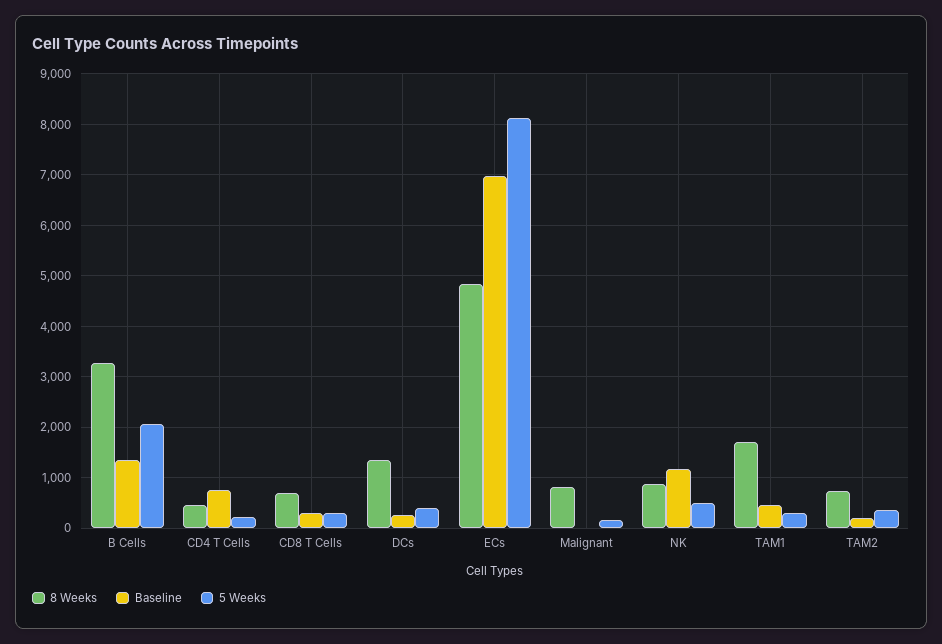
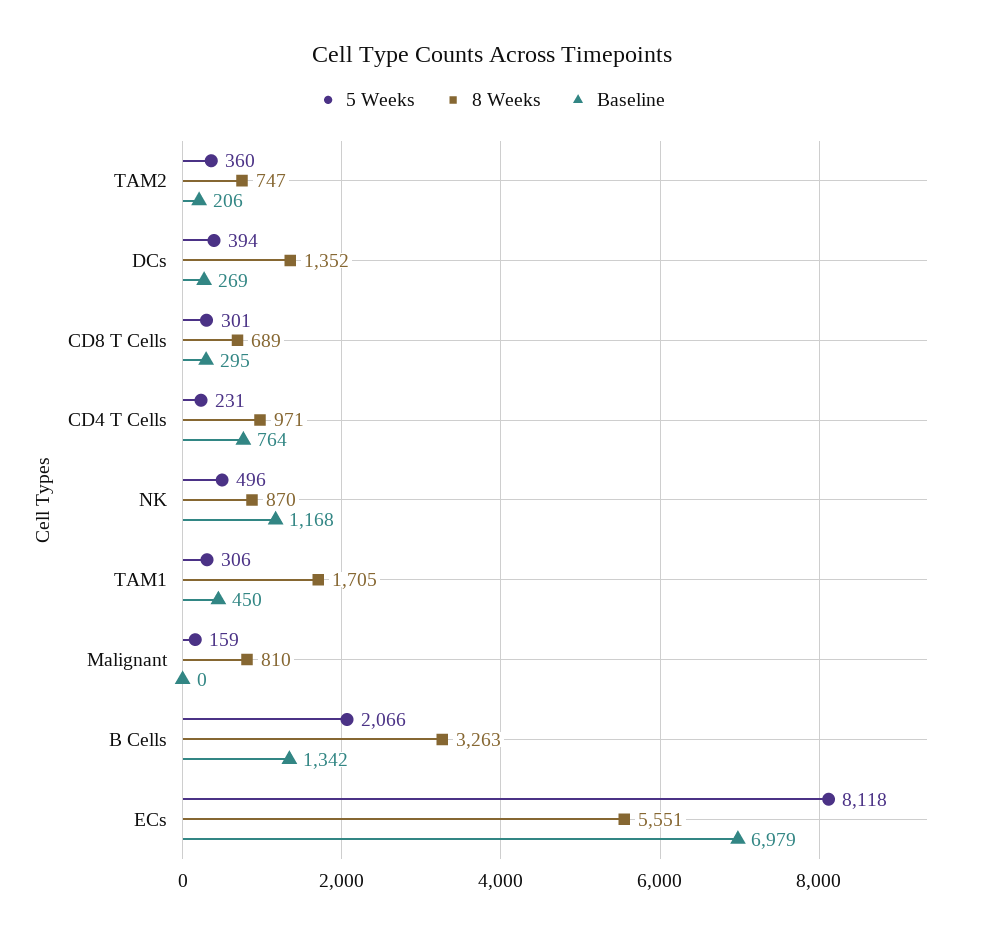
8 Weeks, CD4 T Cells: 400 -> 971
8 Weeks, ECs: 4800 -> 5551

